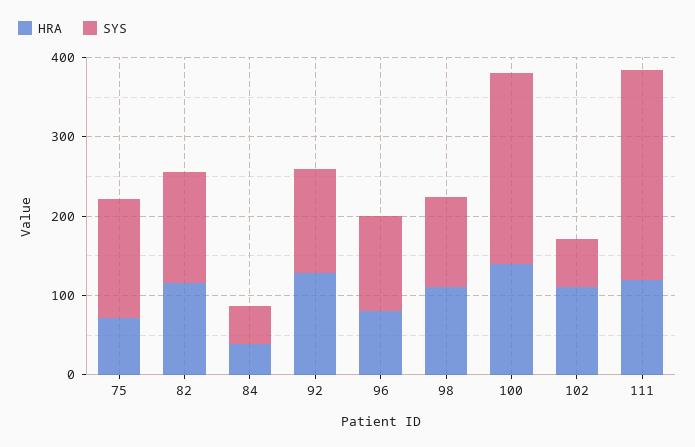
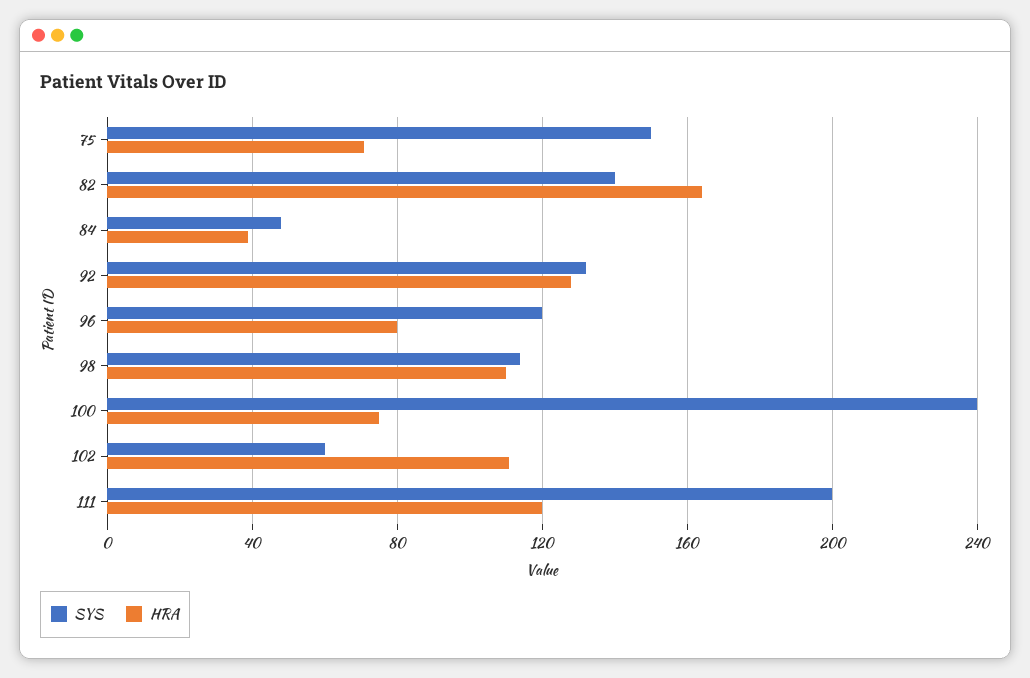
HRA, 82: 120 -> 165
HRA, 100: 140 -> 75
SYS, 111: 260 -> 200

